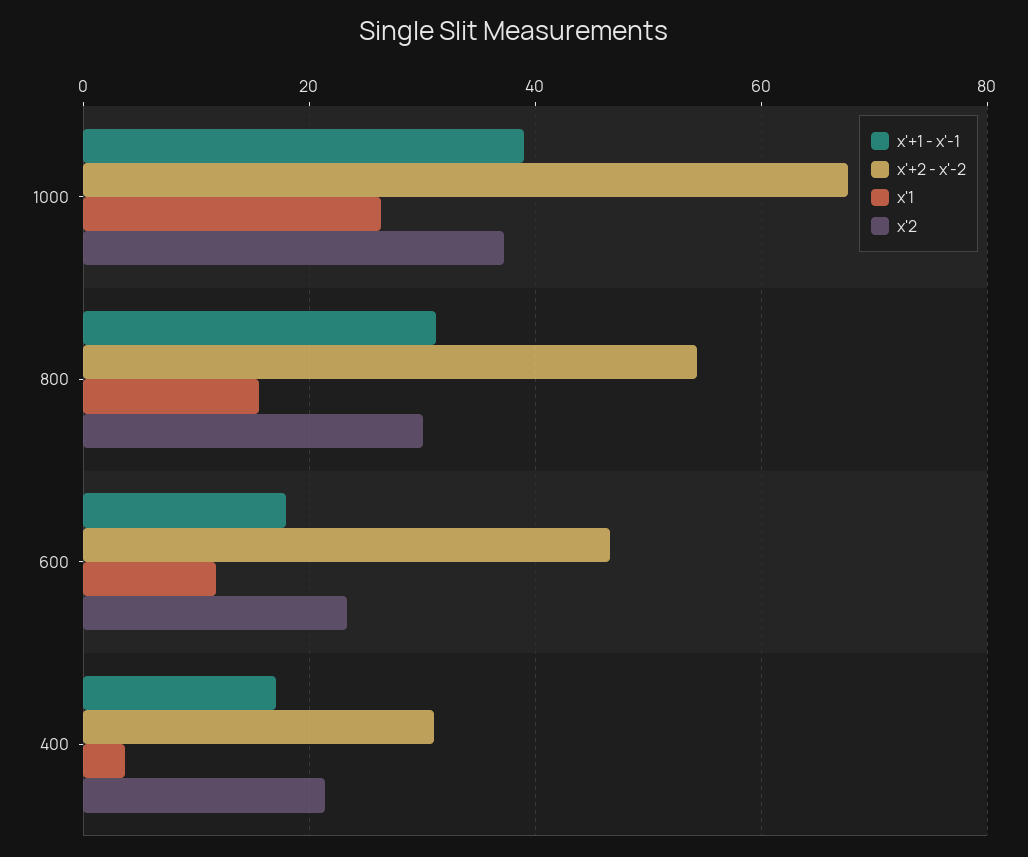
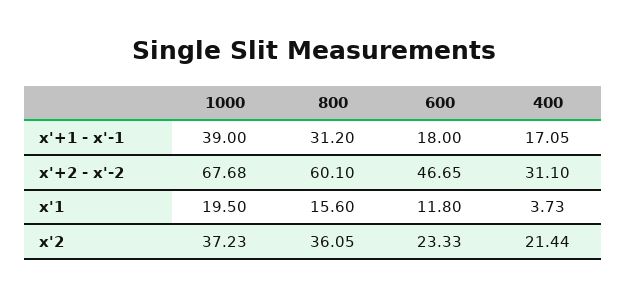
x'1, 1000: 26 -> 19.5
x'+2 - x'-2, 800: 54 -> 60.1
x'2, 800: 30 -> 36.05

